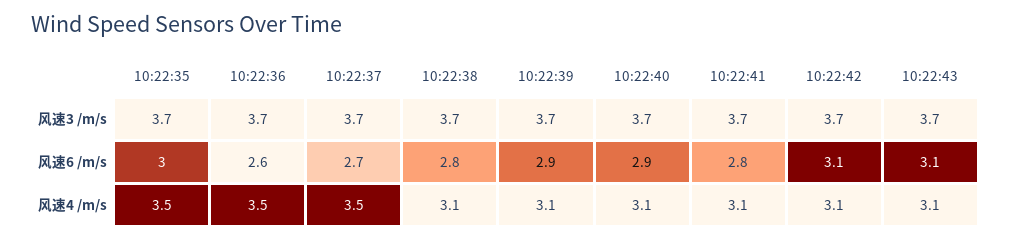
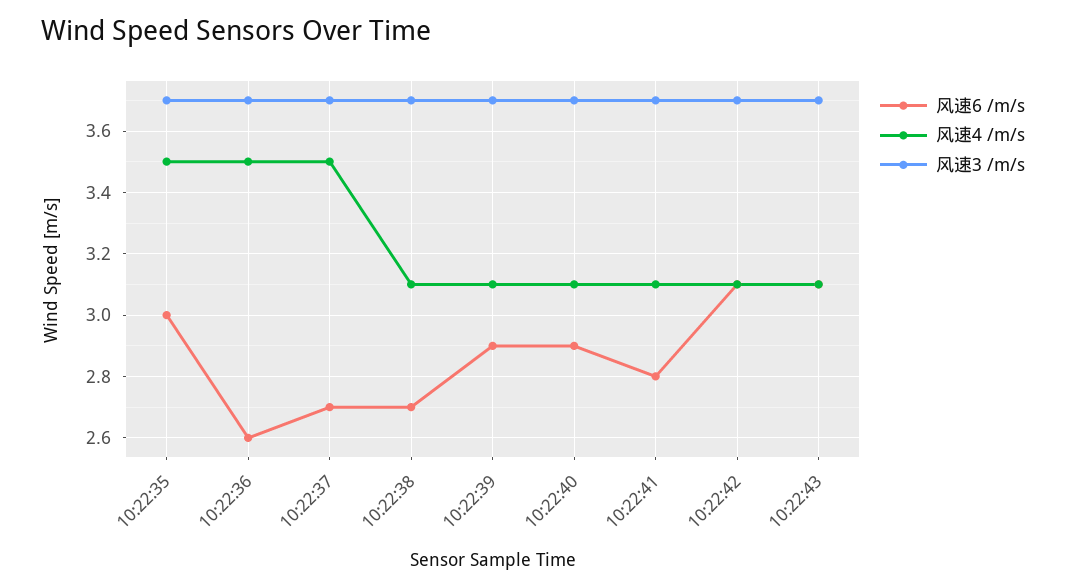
风速6 /m/s, 10:22:38: 2.8 -> 2.7

